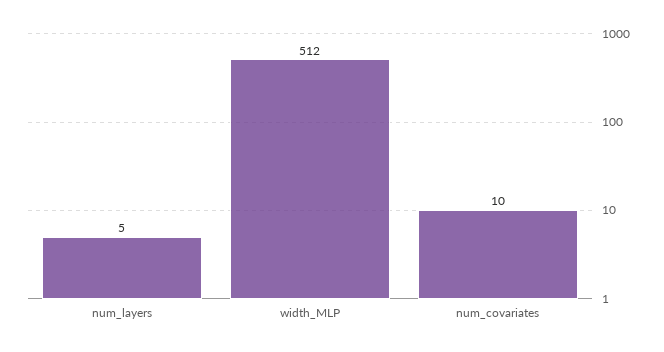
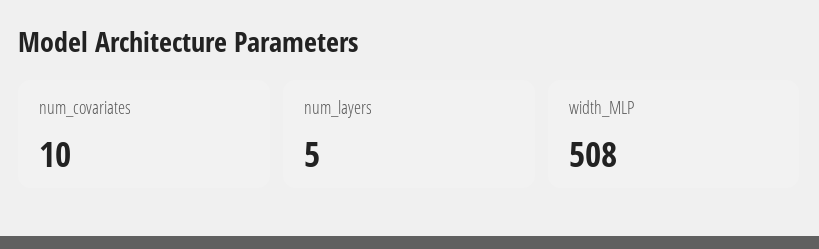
width_MLP: 512 -> 508

